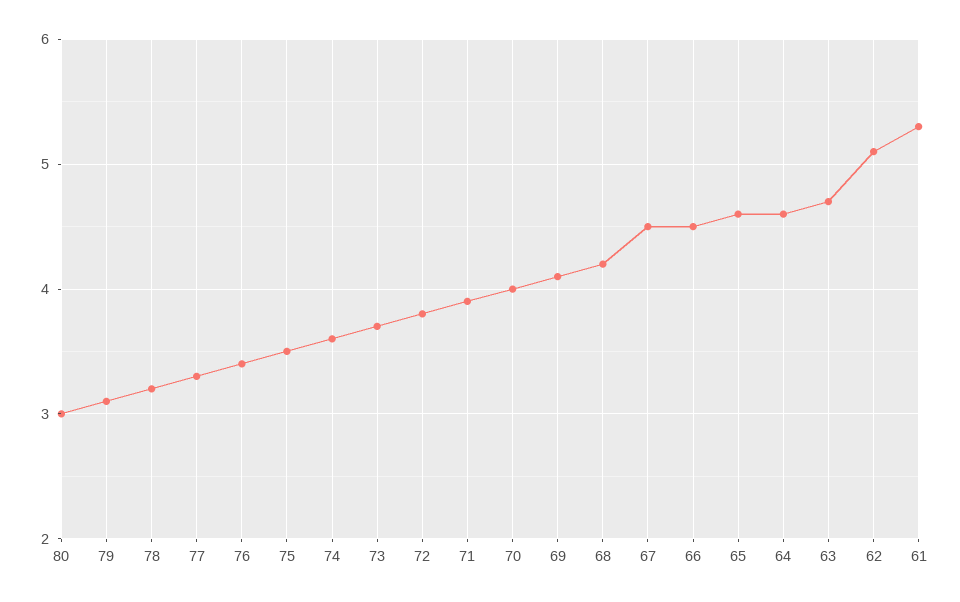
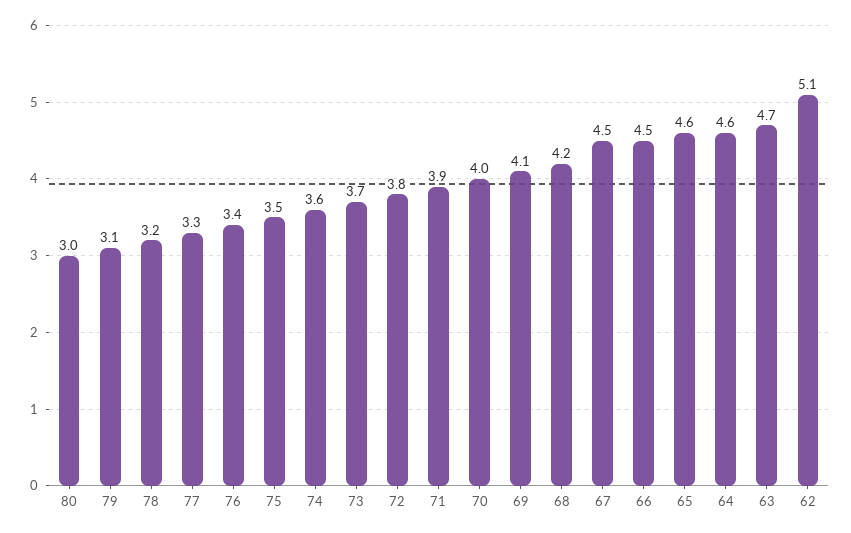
61: 5.3 -> none

